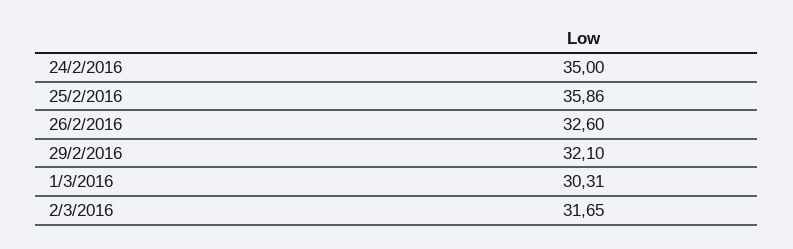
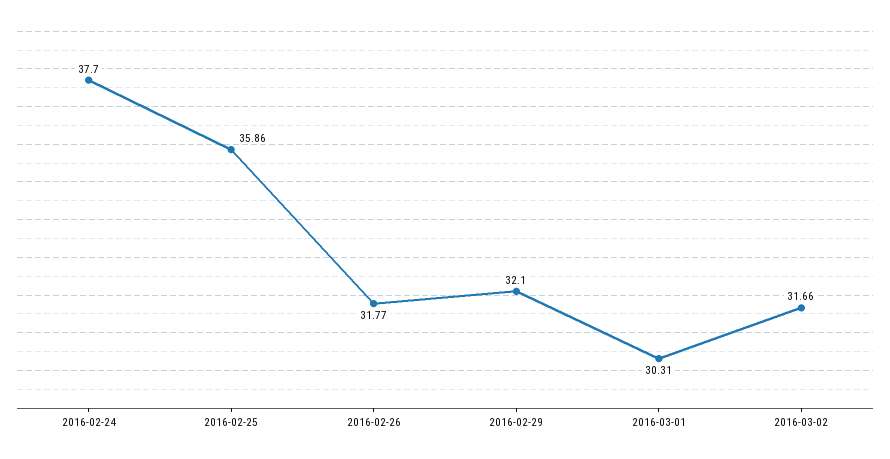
24/2/2016: 35 -> 37.7
26/2/2016: 32.6 -> 31.77
2/3/2016: 31.65 -> 31.66

